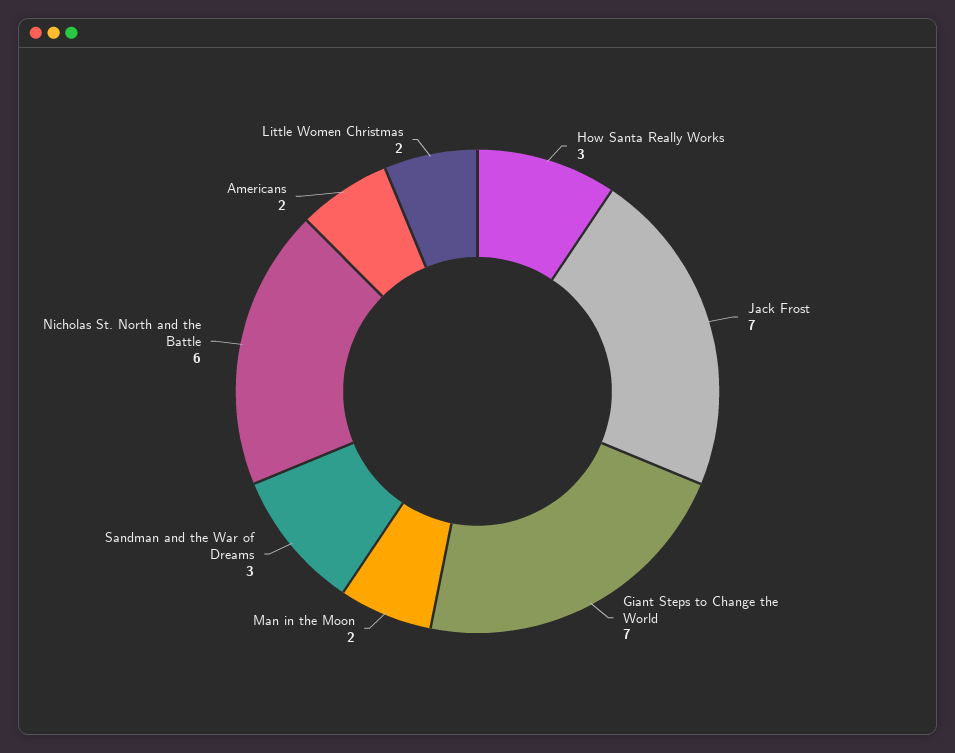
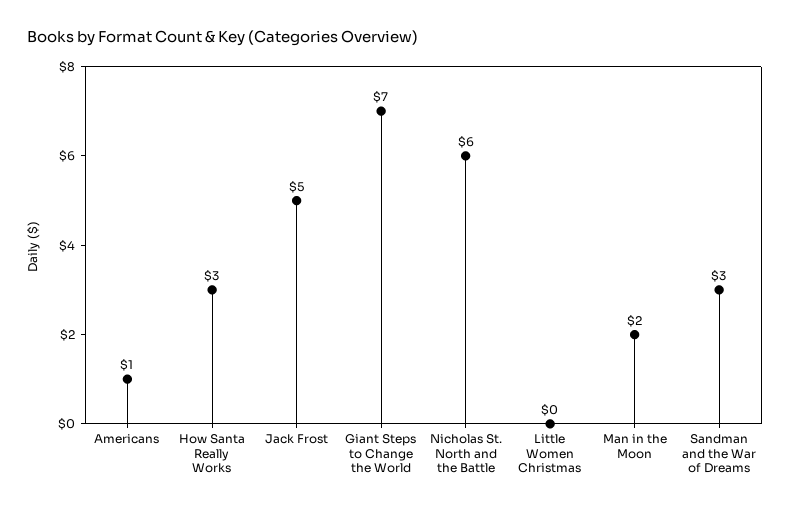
Jack Frost: 7 -> 5
Americans: 2 -> 1
Little Women Christmas: 2 -> 0

